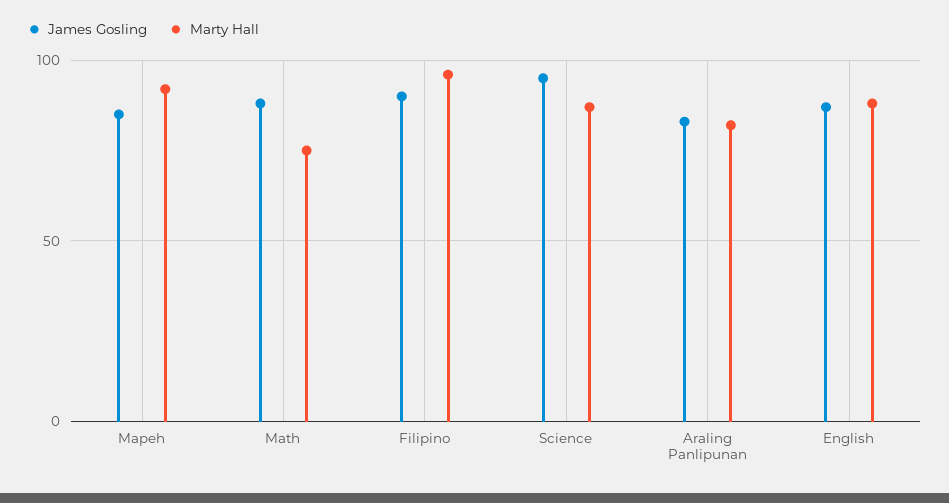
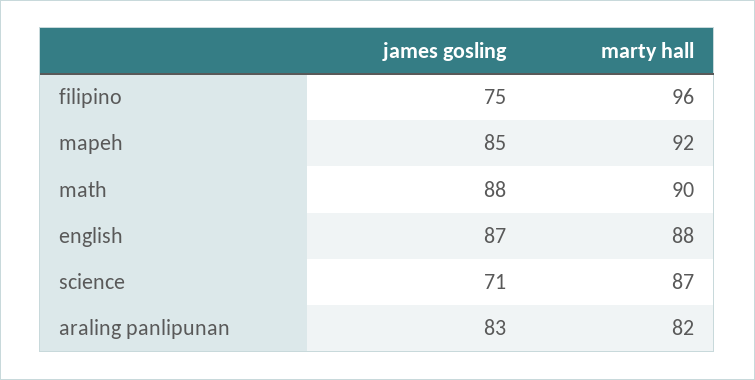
Marty Hall, Math: 75 -> 90
James Gosling, Filipino: 90 -> 75
James Gosling, Science: 95 -> 71

